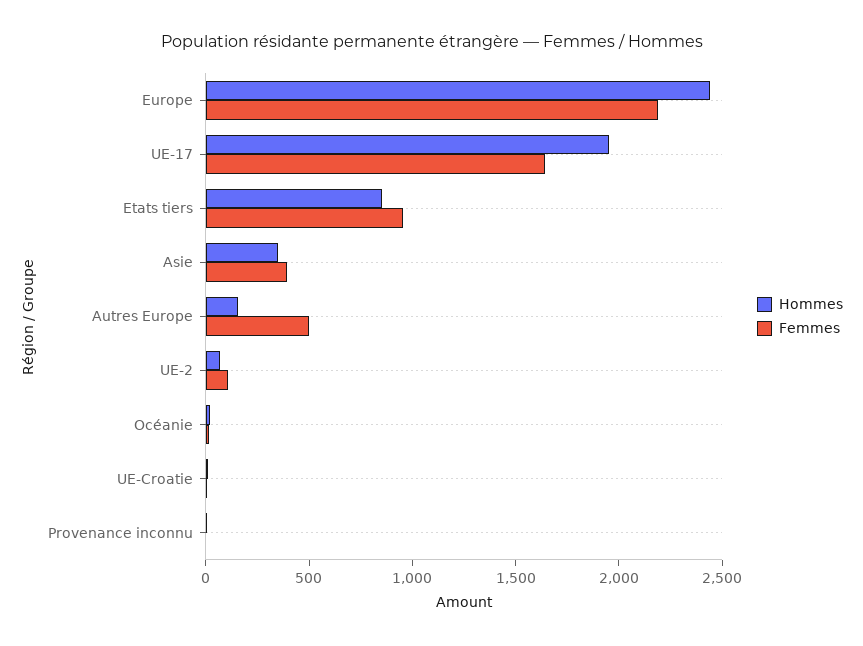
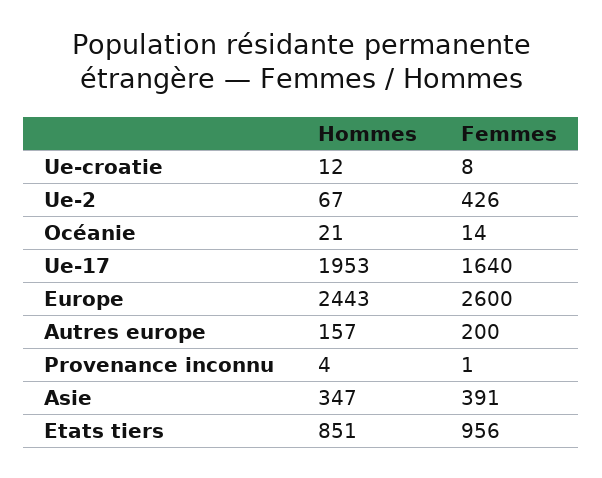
Femmes, Europe: 2200 -> 2600
Femmes, Autres Europe: 500 -> 200
Femmes, UE-2: 100 -> 426

